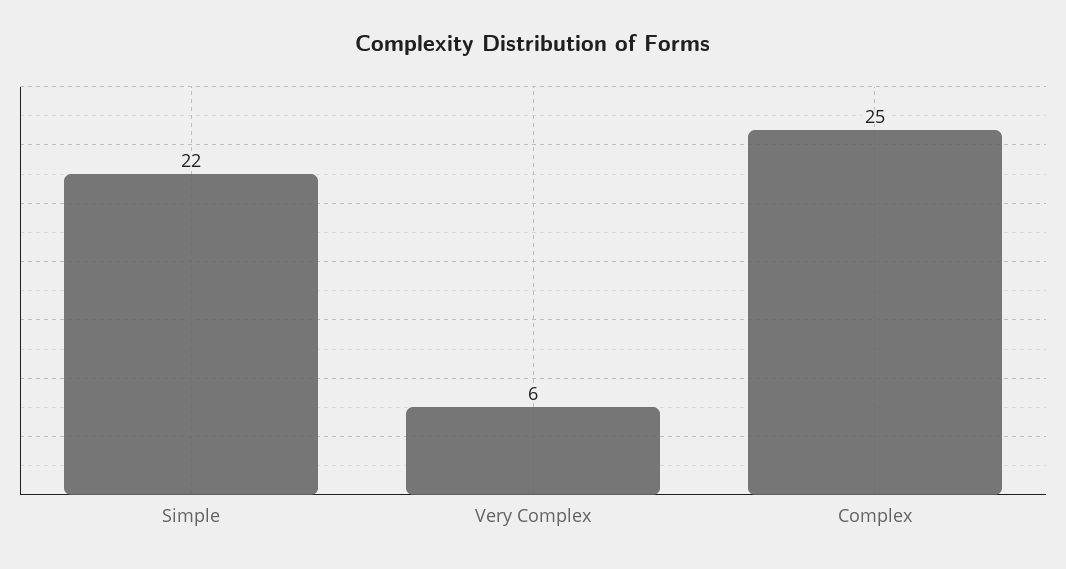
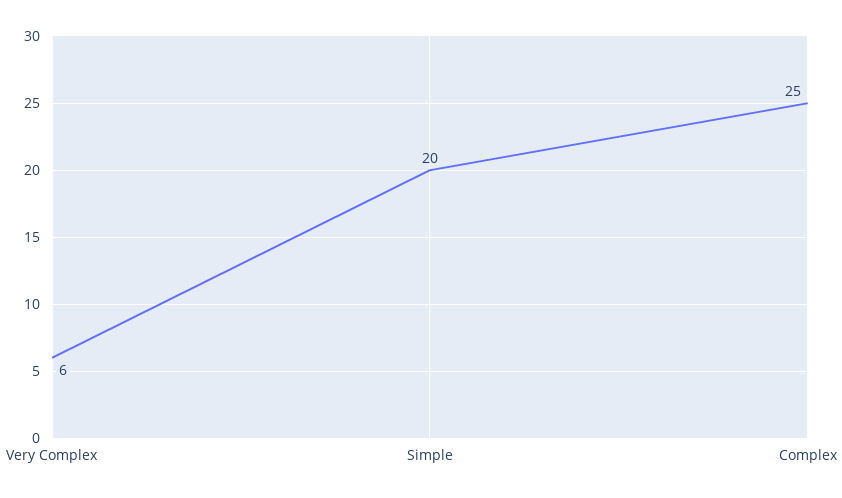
Simple: 22 -> 20

